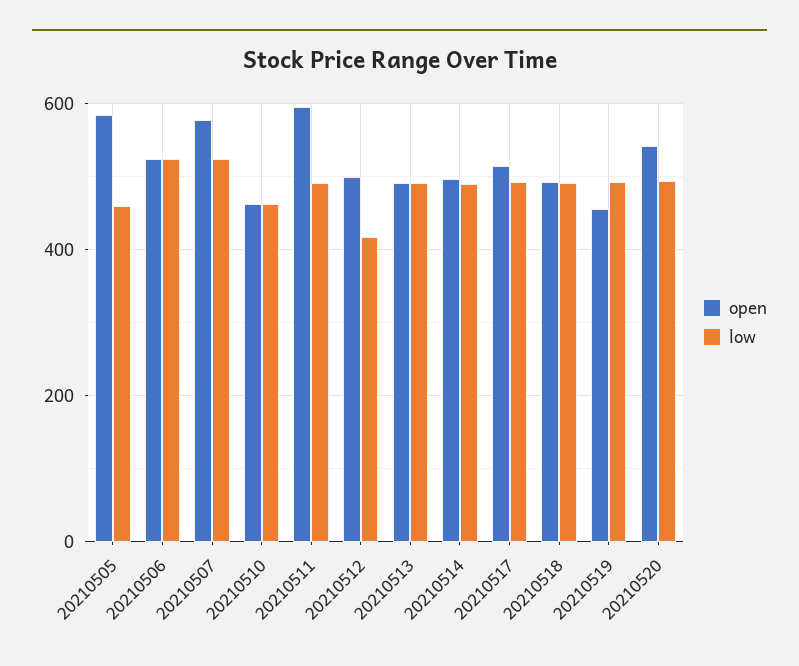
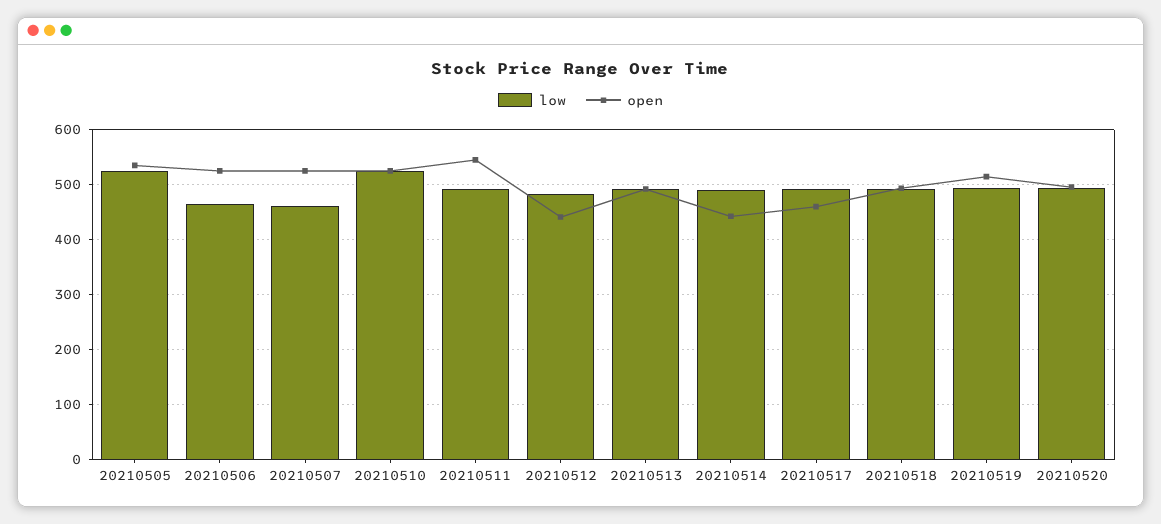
open, 20210505: 580 -> 540
low, 20210505: 460 -> 520
low, 20210506: 520 -> 460
open, 20210507: 580 -> 520
low, 20210507: 520 -> 460
open, 20210510: 460 -> 520
low, 20210510: 460 -> 520
open, 20210511: 600 -> 540
open, 20210512: 500 -> 440
low, 20210512: 420 -> 480
open, 20210514: 500 -> 440
open, 20210517: 520 -> 460
open, 20210519: 460 -> 520
open, 20210520: 540 -> 500

